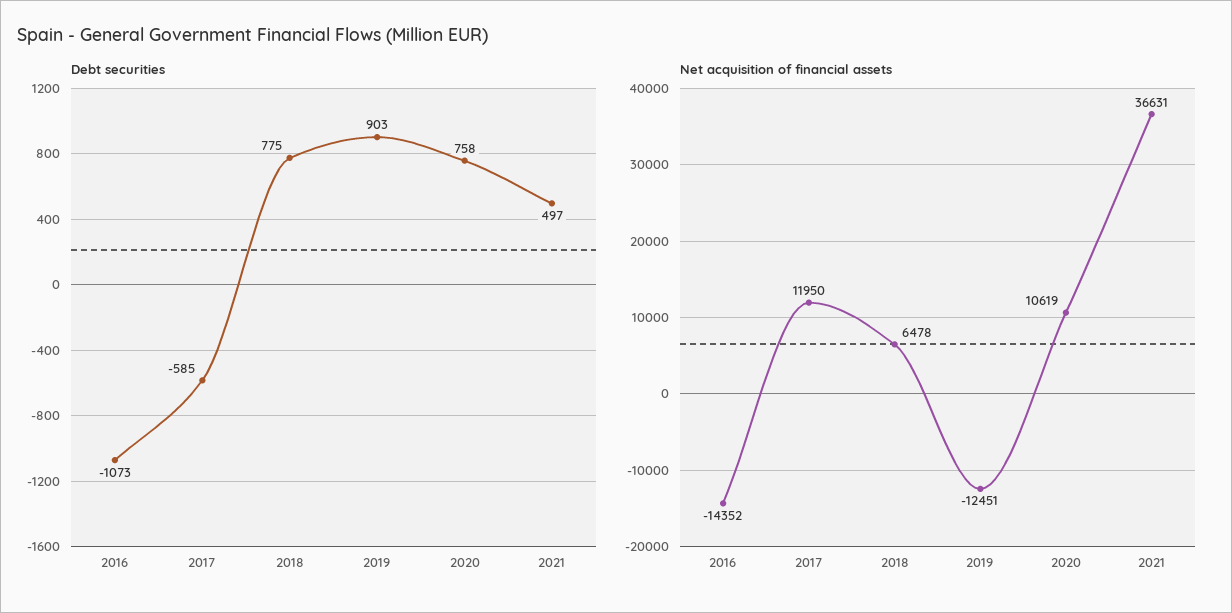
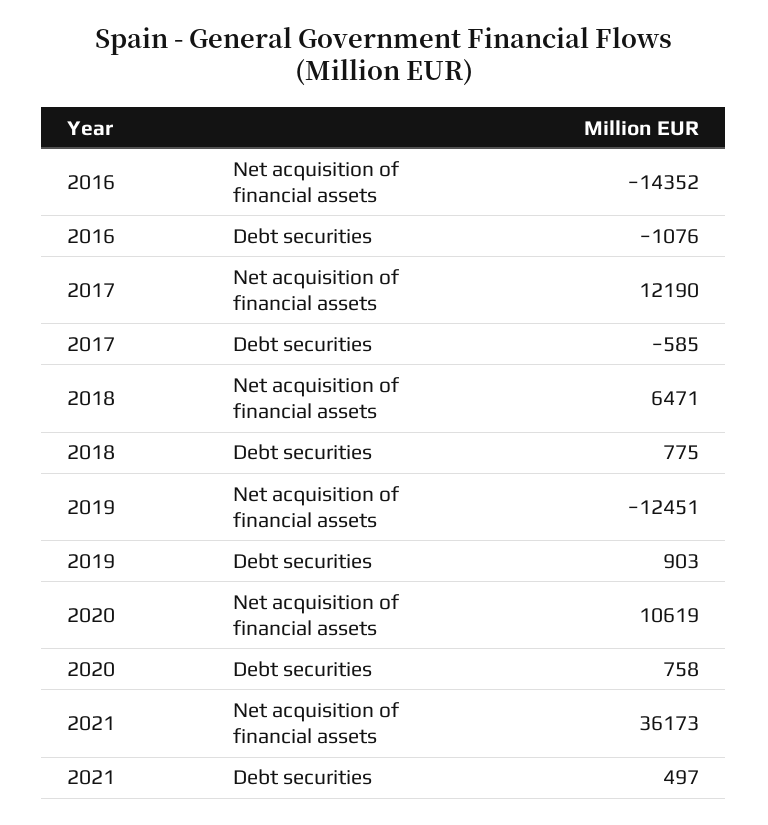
Debt securities, 2016: -1073 -> -1076
Net acquisition of financial assets, 2017: 11950 -> 12190
Net acquisition of financial assets, 2018: 6478 -> 6471
Net acquisition of financial assets, 2021: 36631 -> 36173

